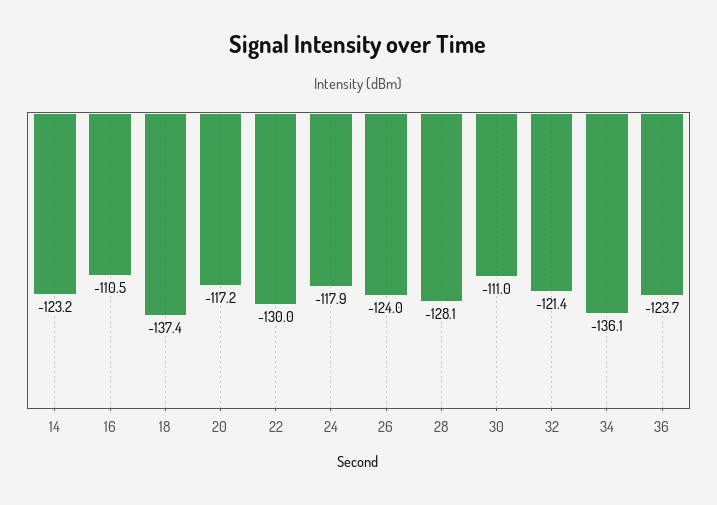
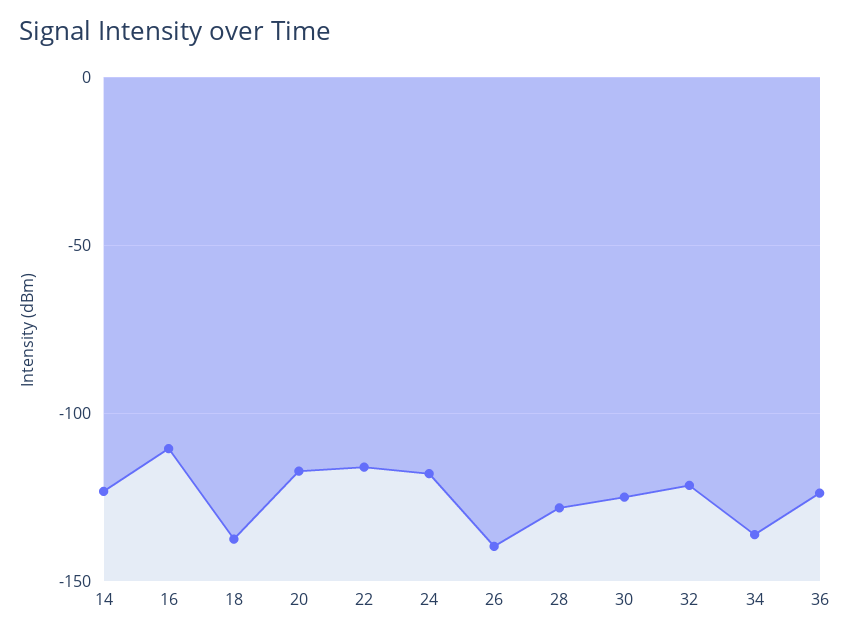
22: -130 -> -115
26: -124 -> -140
30: -111 -> -125

